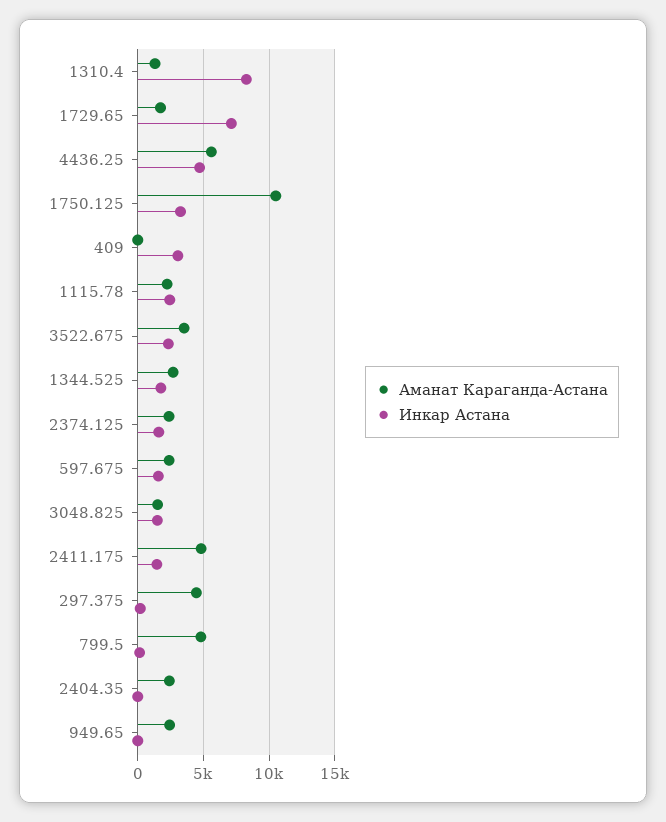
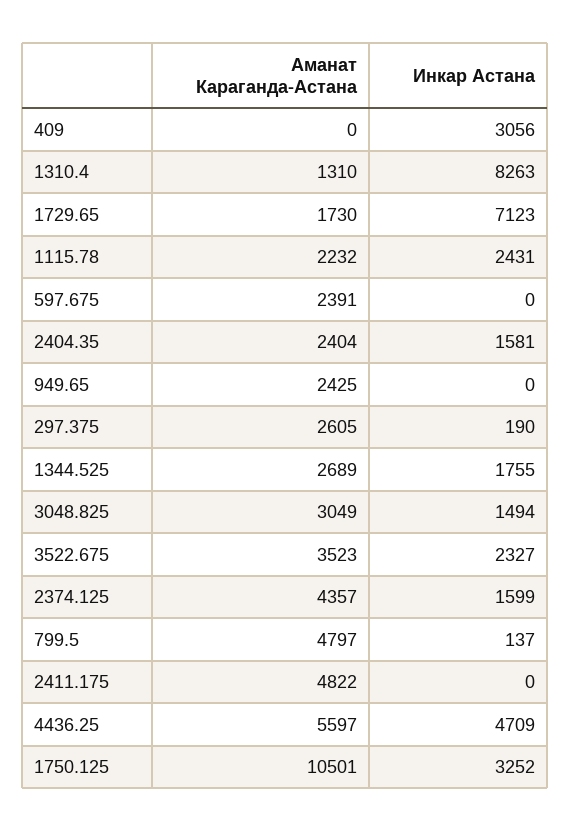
Аманат Караганда-Астана, 2374.125: 2500 -> 4357
Инкар Астана, 597.675: 1500 -> 0
Аманат Караганда-Астана, 3048.825: 1500 -> 3049
Инкар Астана, 2411.175: 1500 -> 0
Аманат Караганда-Астана, 297.375: 4500 -> 2605
Инкар Астана, 2404.35: 0 -> 1581

